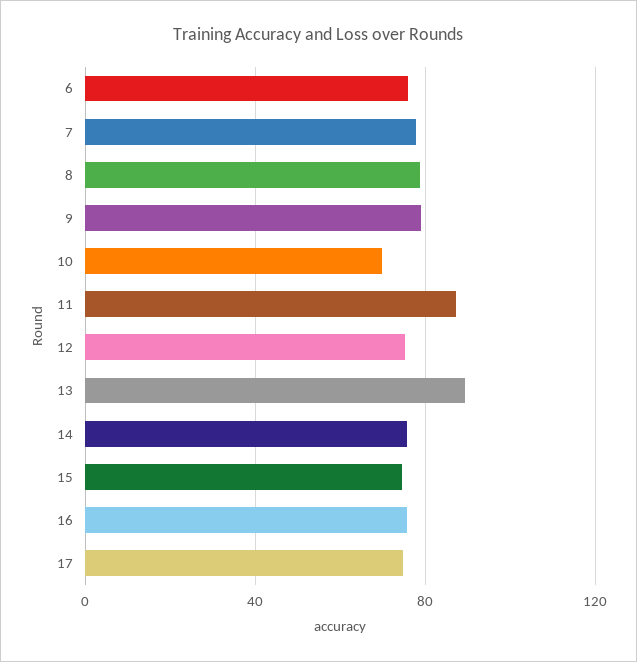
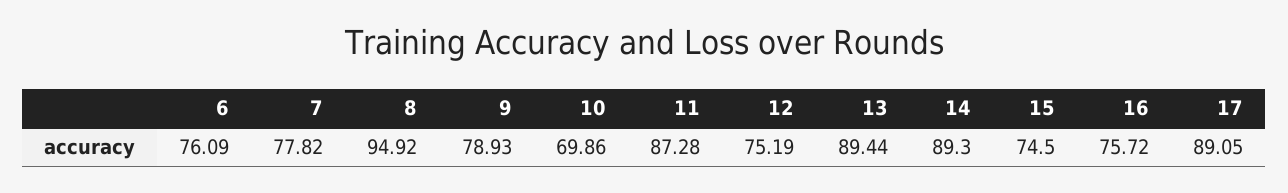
8: 80 -> 94.92
14: 75 -> 89.3
17: 75 -> 89.05

